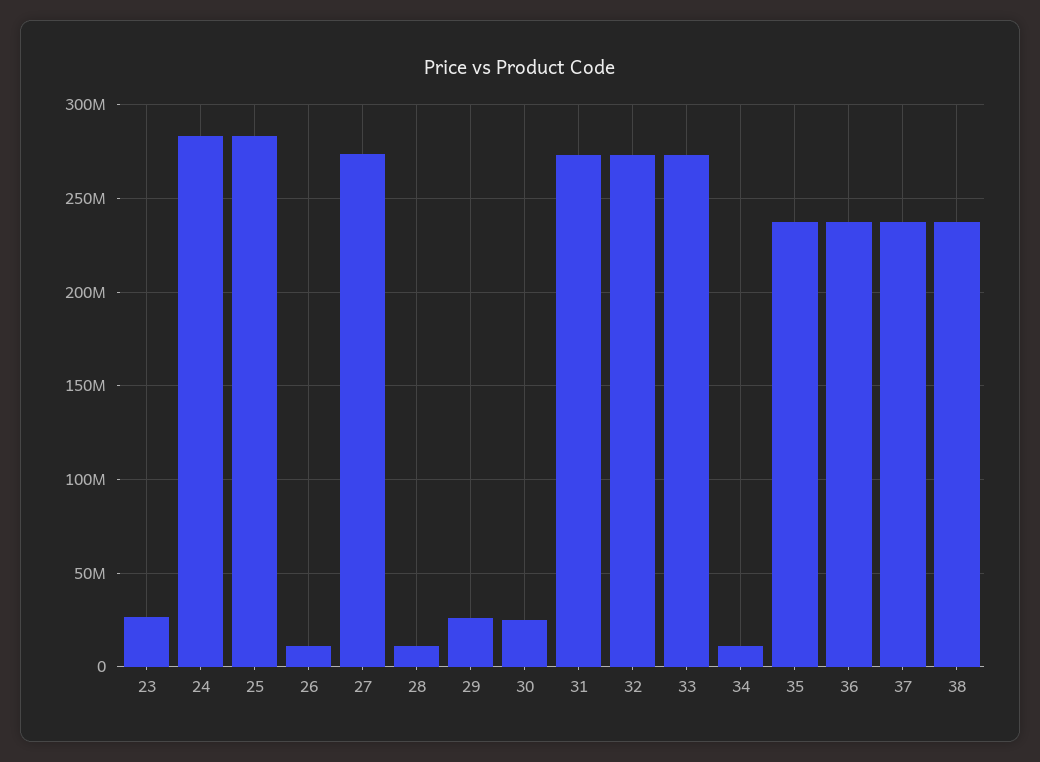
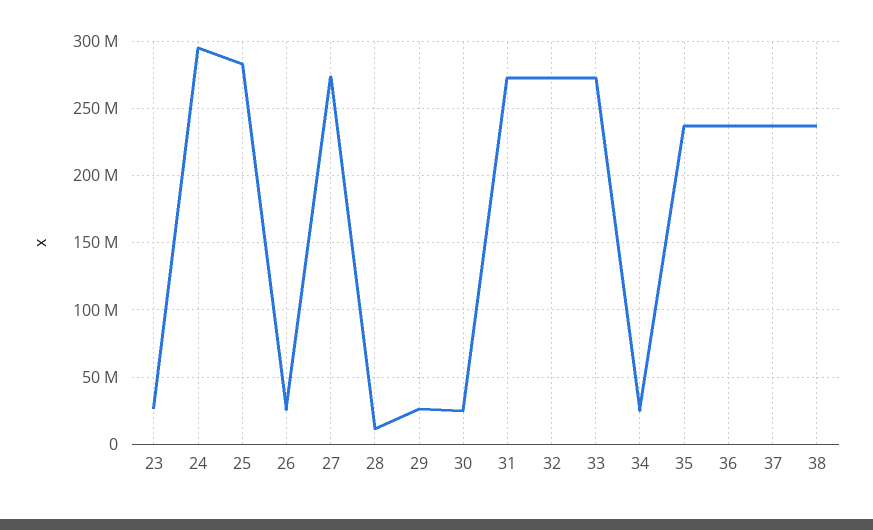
24: 285000000 -> 295000000
26: 10000000 -> 25000000
34: 10000000 -> 25000000

